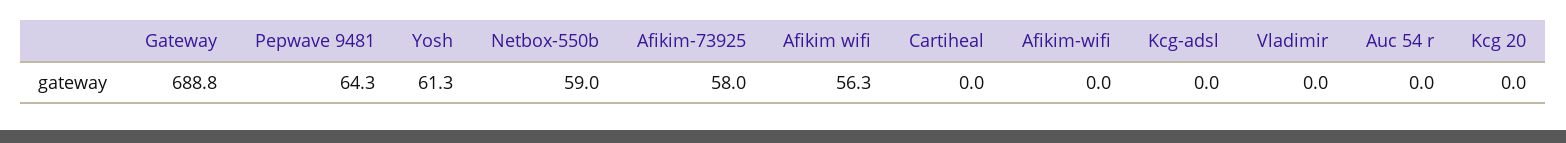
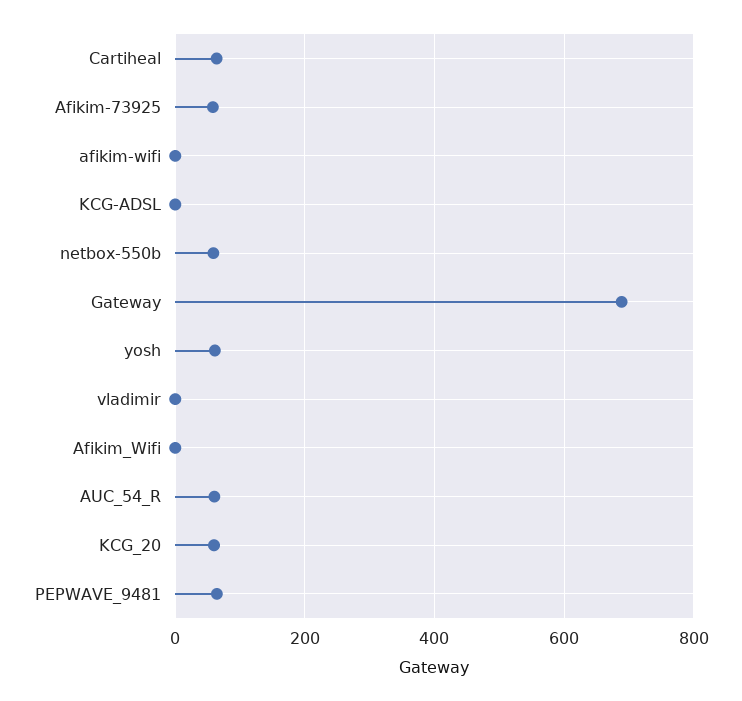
Afikim wifi: 56.3 -> 0
Cartiheal: 0 -> 60
Auc 54 r: 0 -> 60
Kcg 20: 0 -> 60

